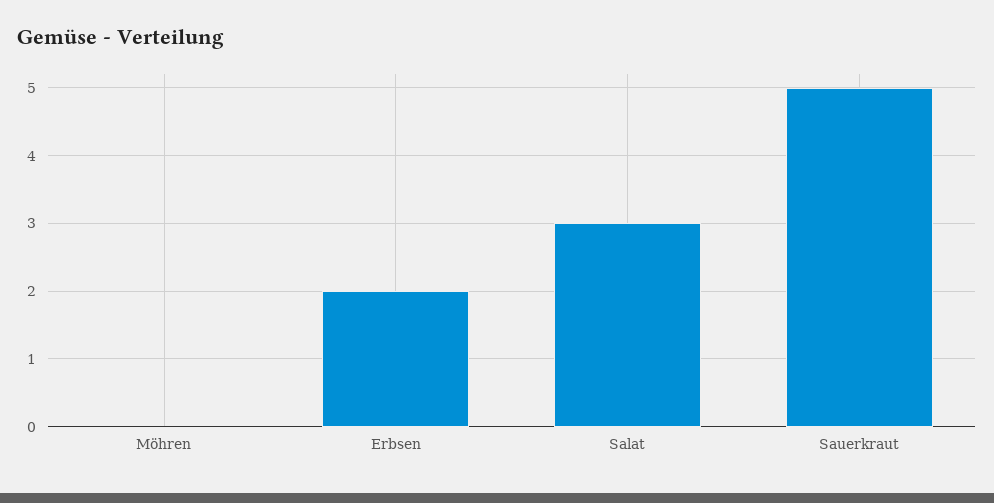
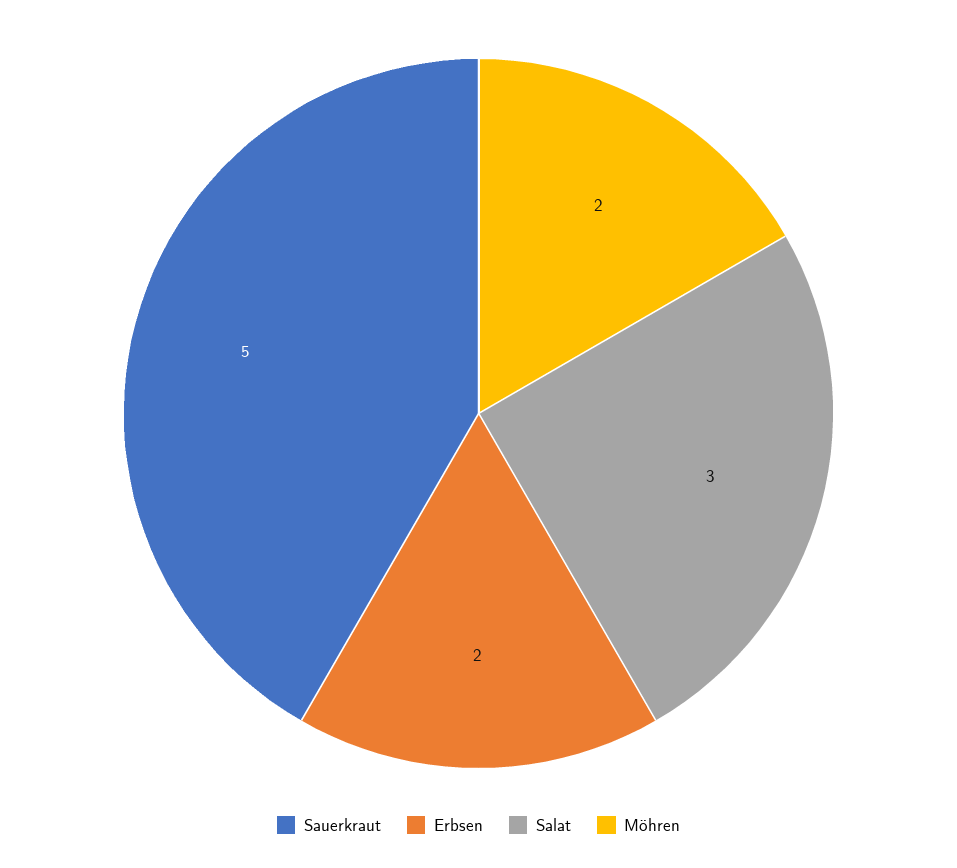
Möhren: 0 -> 2

